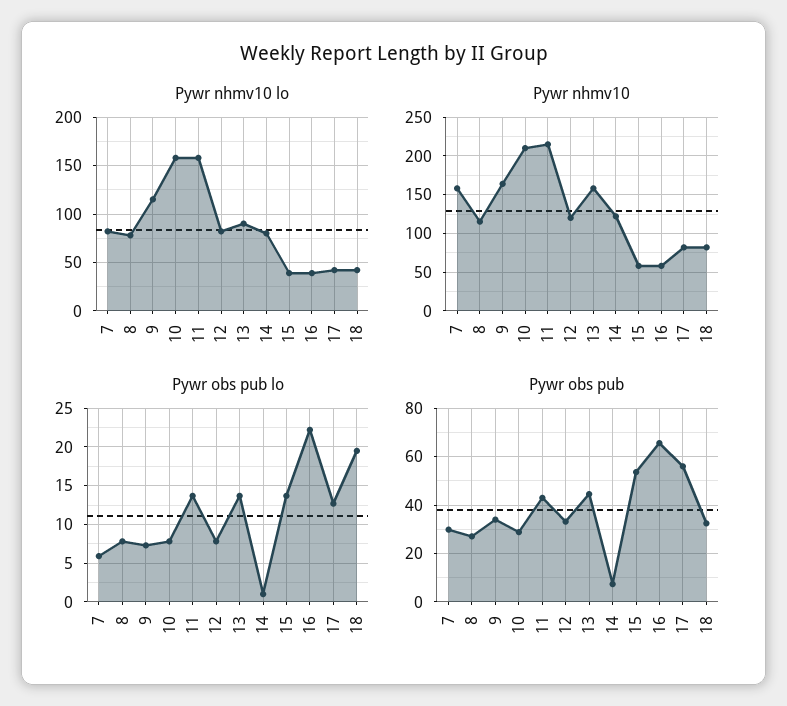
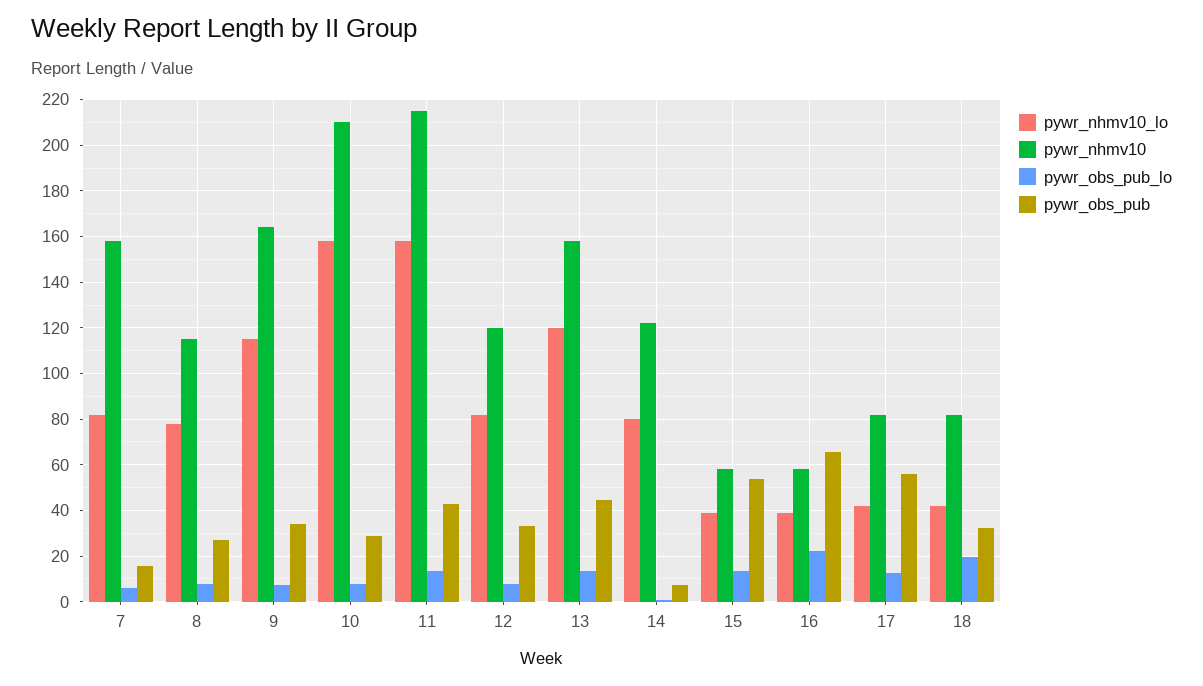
Pywr nhmv10 lo, 13: 90 -> 120
Pywr obs pub, 7: 30 -> 15

